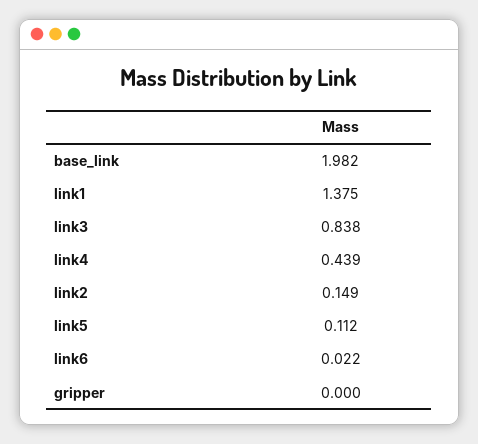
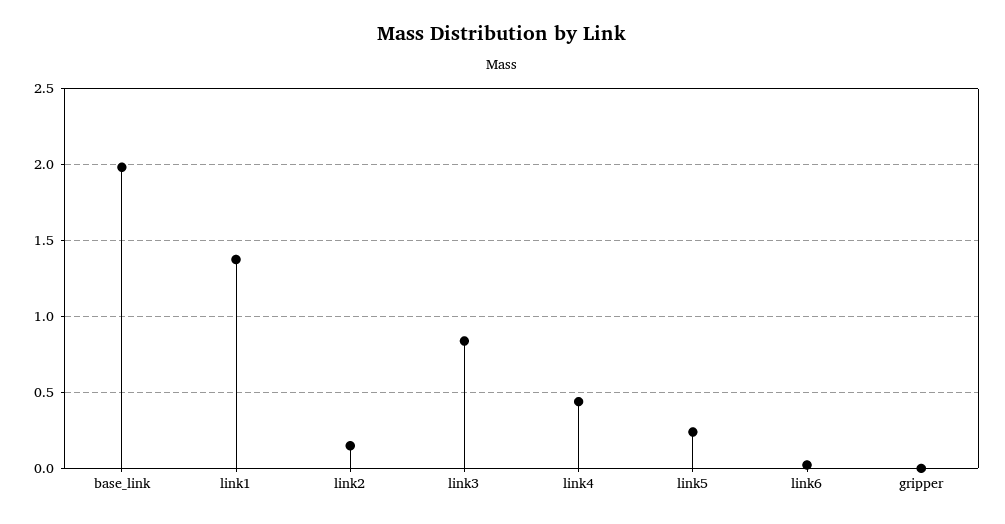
link5: 0.112 -> 0.25

